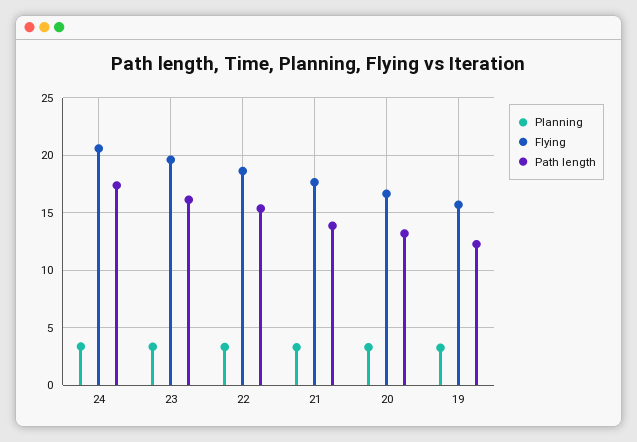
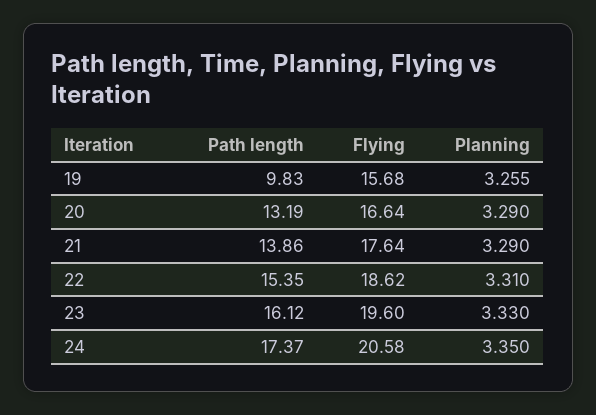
Path length, 19: 12 -> 9.83

